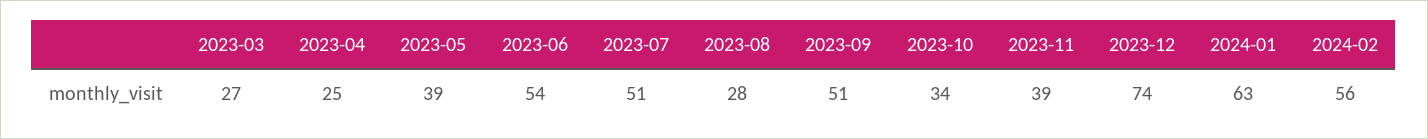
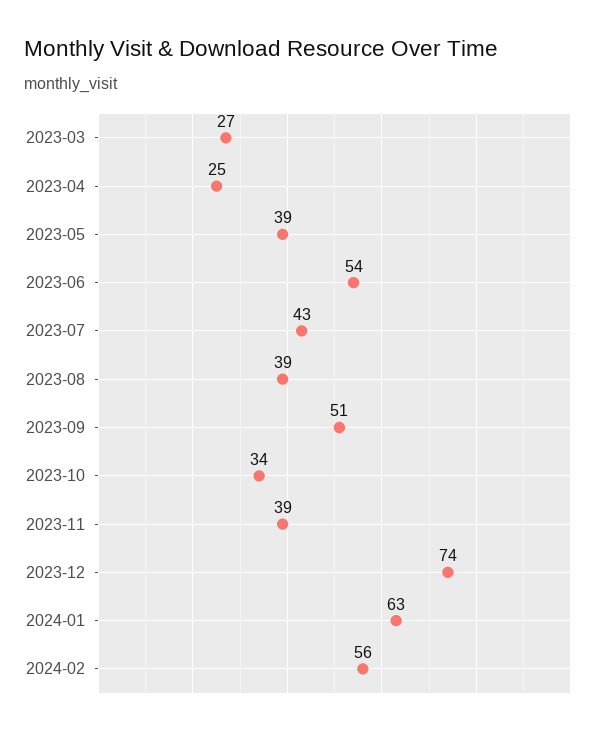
2023-07: 51 -> 43
2023-08: 28 -> 39

